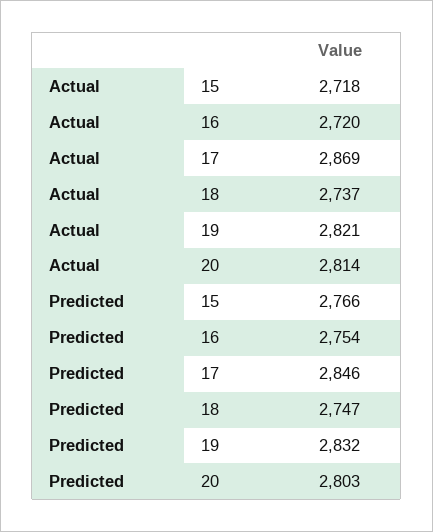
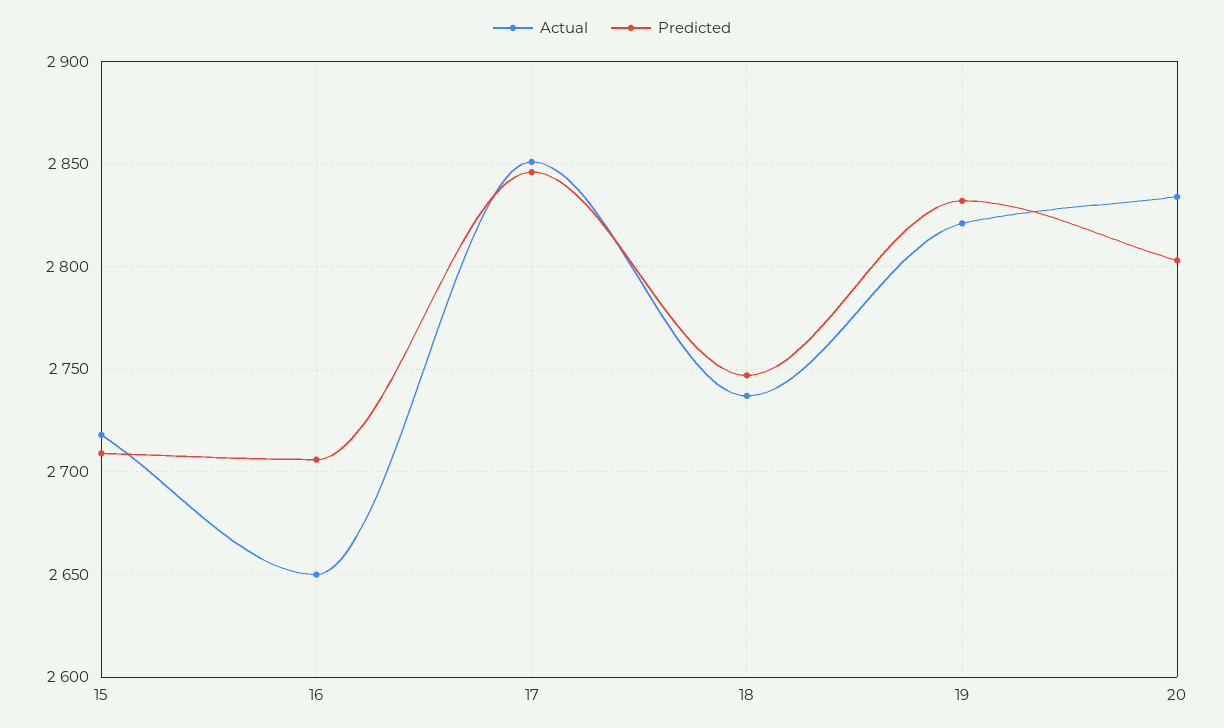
Actual, 16: 2720 -> 2650
Actual, 17: 2869 -> 2850
Actual, 20: 2814 -> 2835
Predicted, 15: 2766 -> 2710
Predicted, 16: 2754 -> 2705

